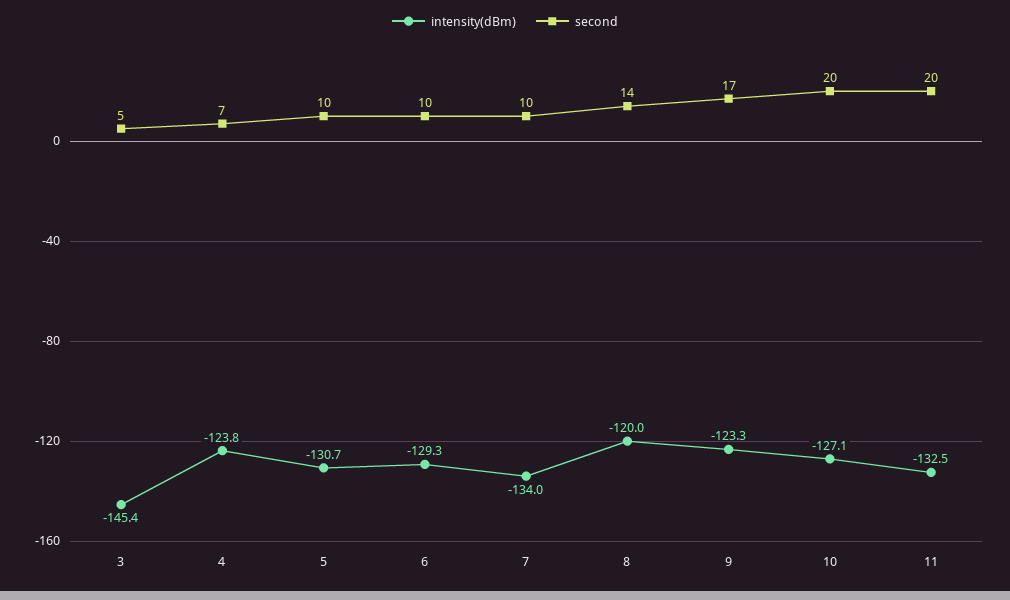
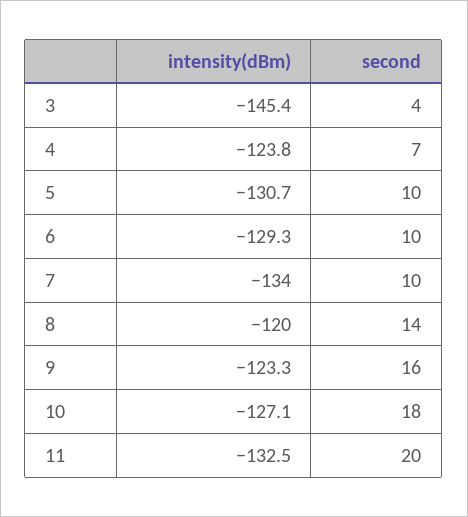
second, 3: 5 -> 4
second, 9: 17 -> 16
second, 10: 20 -> 18

